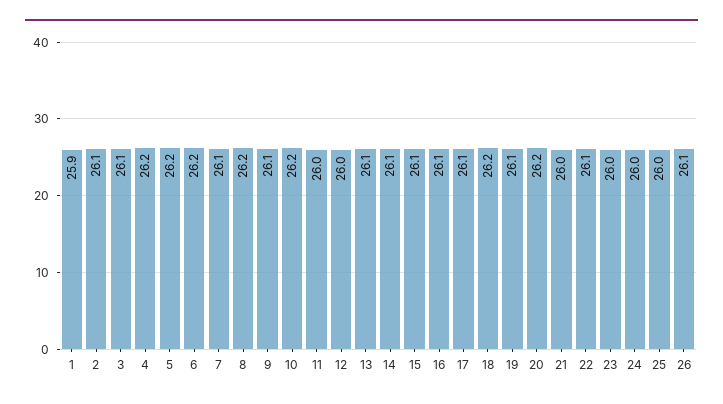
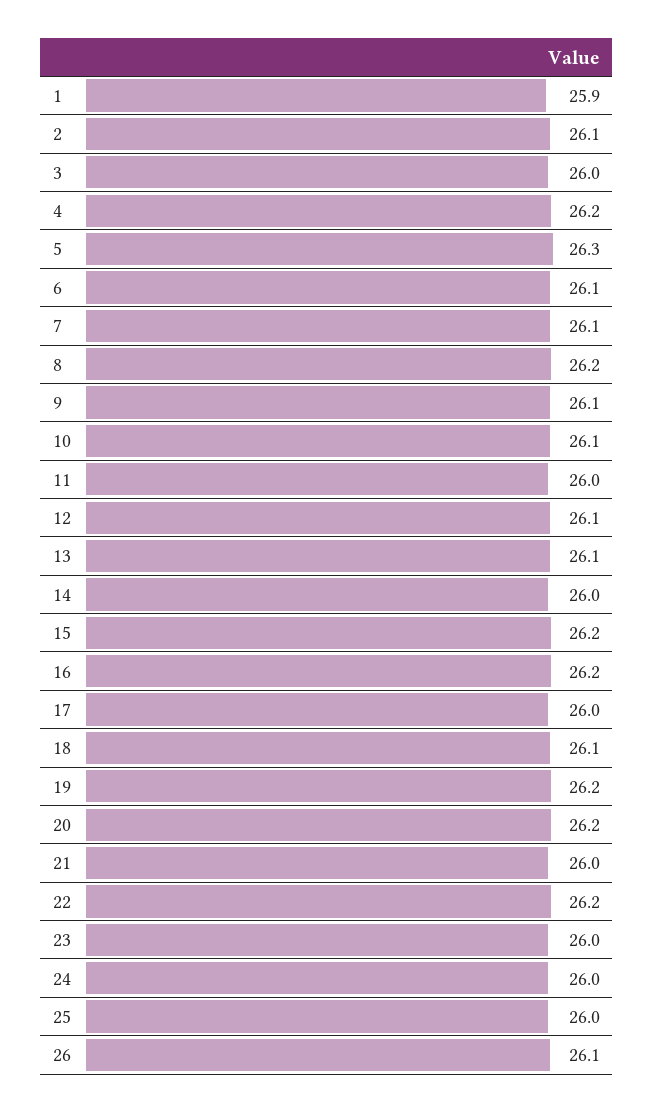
3: 26.1 -> 26
5: 26.2 -> 26.3
6: 26.2 -> 26.1
10: 26.2 -> 26.1
12: 26 -> 26.1
14: 26.1 -> 26
15: 26.1 -> 26.2
16: 26.1 -> 26.2
17: 26.1 -> 26
18: 26.2 -> 26.1
19: 26.1 -> 26.2
22: 26.1 -> 26.2

